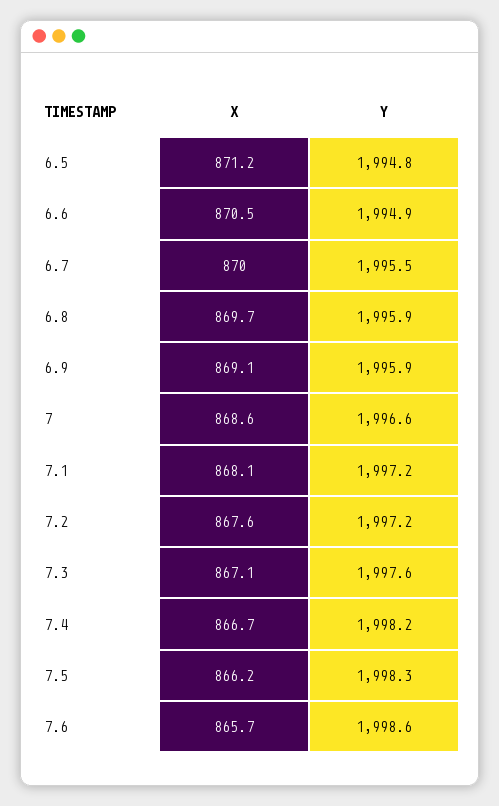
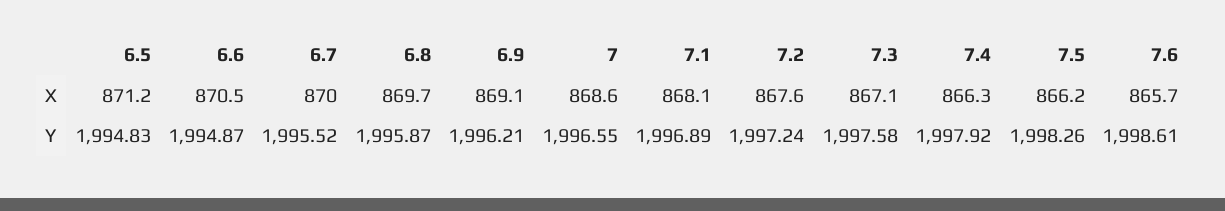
Y, 6.9: 1995.9 -> 1996.21
Y, 7.1: 1997.2 -> 1996.89
X, 7.4: 866.7 -> 866.3
Y, 7.4: 1998.2 -> 1997.92

